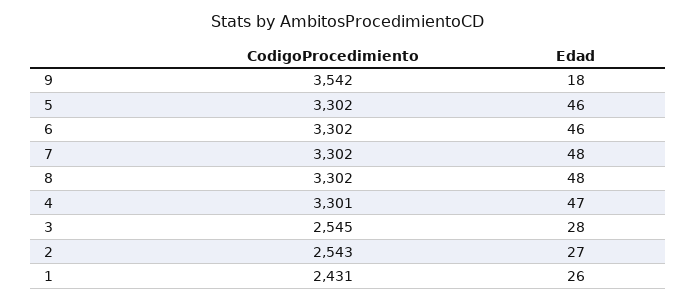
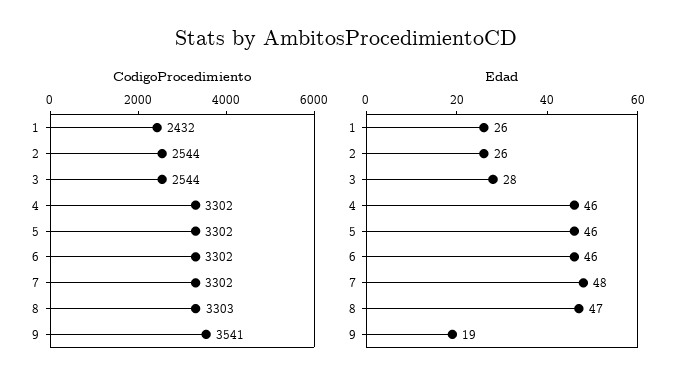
CodigoProcedimiento, 9: 3542 -> 3541
Edad, 9: 18 -> 19
CodigoProcedimiento, 8: 3302 -> 3303
Edad, 8: 48 -> 47
CodigoProcedimiento, 4: 3301 -> 3302
Edad, 4: 47 -> 46
CodigoProcedimiento, 3: 2545 -> 2544
CodigoProcedimiento, 2: 2543 -> 2544
Edad, 2: 27 -> 26
CodigoProcedimiento, 1: 2431 -> 2432

